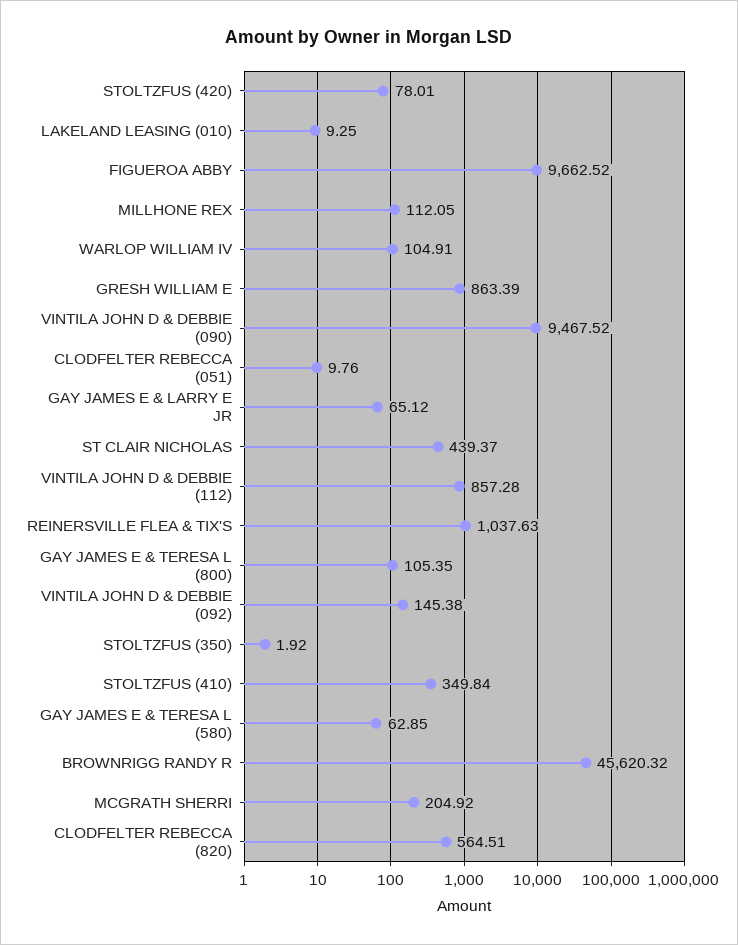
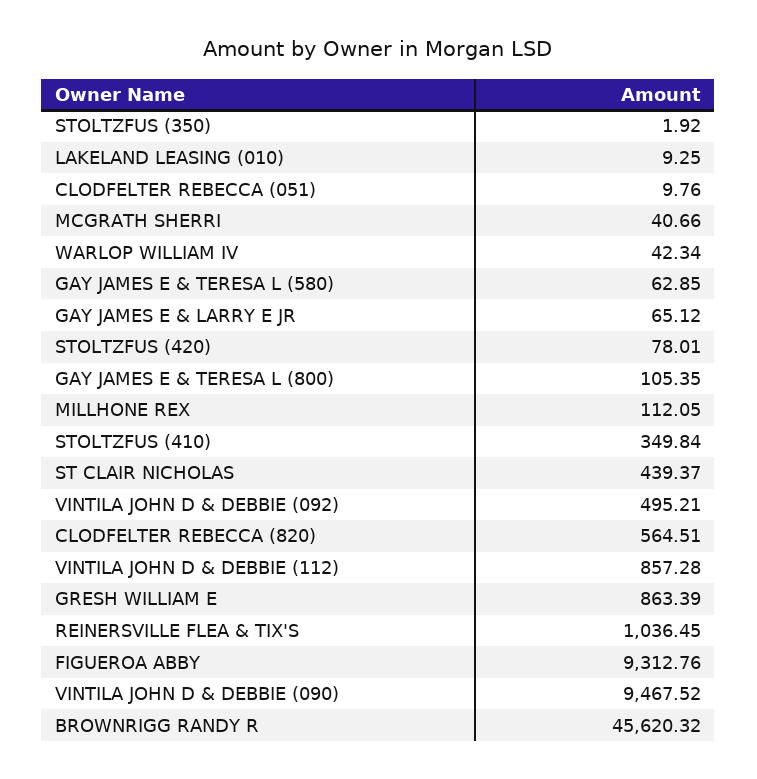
FIGUEROA ABBY: 9662.52 -> 9312.76
WARLOP WILLIAM IV: 104.91 -> 42.34
REINERSVILLE FLEA & TIX'S: 1037.63 -> 1036.45
VINTILA JOHN D & DEBBIE (092): 145.38 -> 495.21
MCGRATH SHERRI: 204.92 -> 40.66

